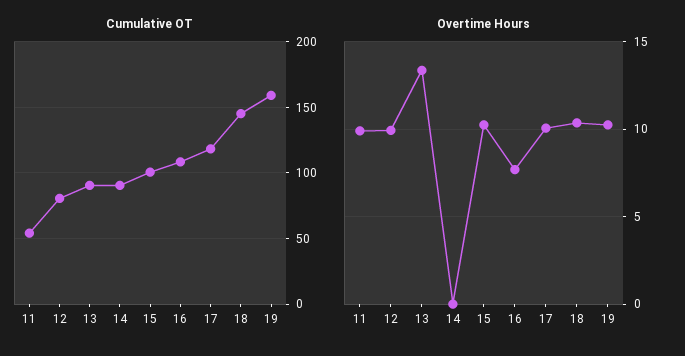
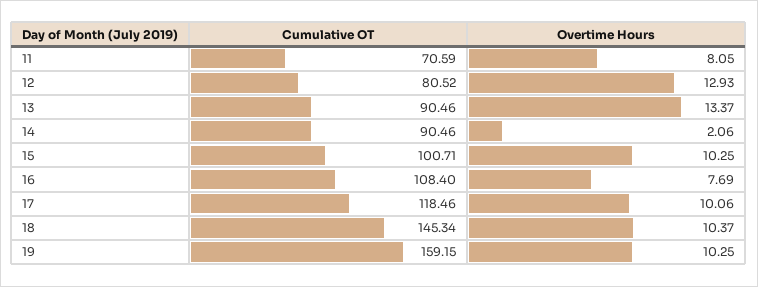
Cumulative OT, 11: 55 -> 70.59
Overtime Hours, 11: 10 -> 8.05
Overtime Hours, 12: 10 -> 12.93
Overtime Hours, 14: 0 -> 2.06

